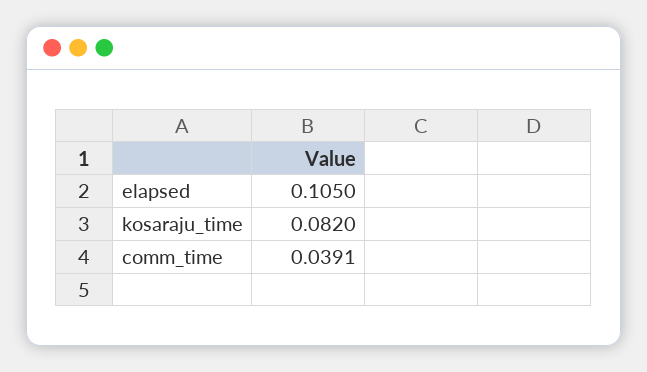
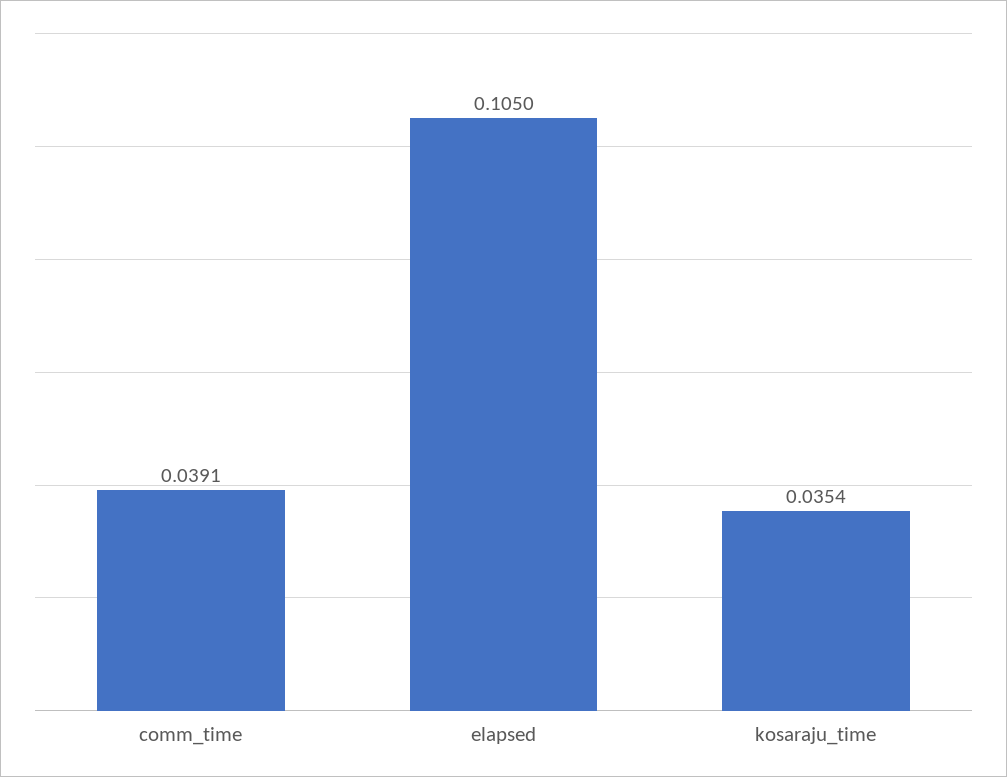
kosaraju_time: 0.082 -> 0.0354

